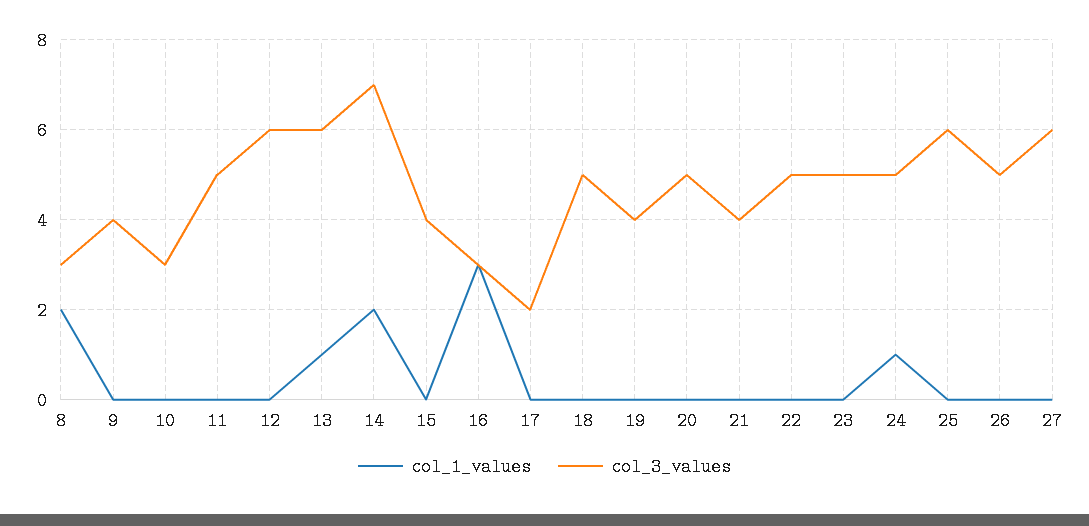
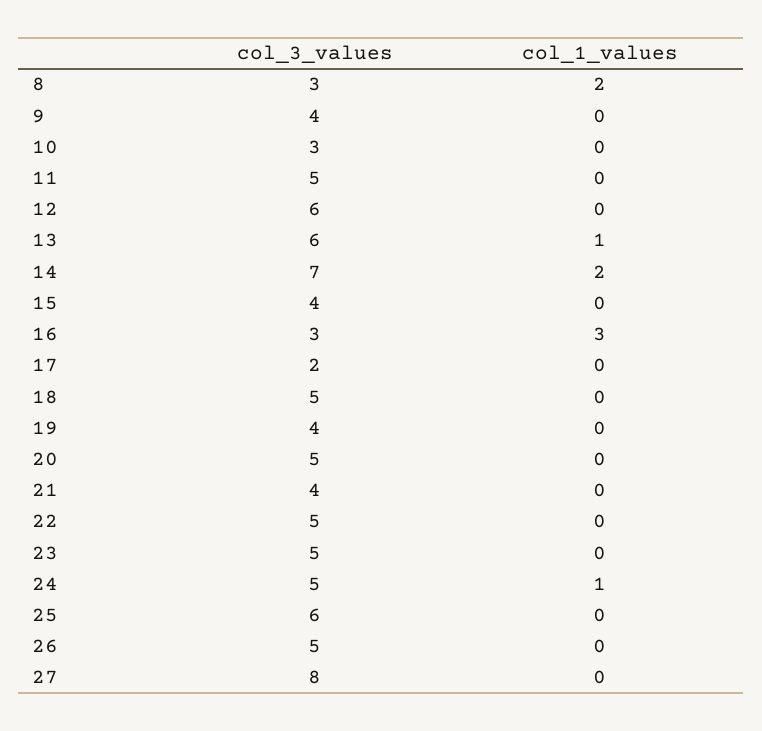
col_3_values, 27: 6 -> 8

